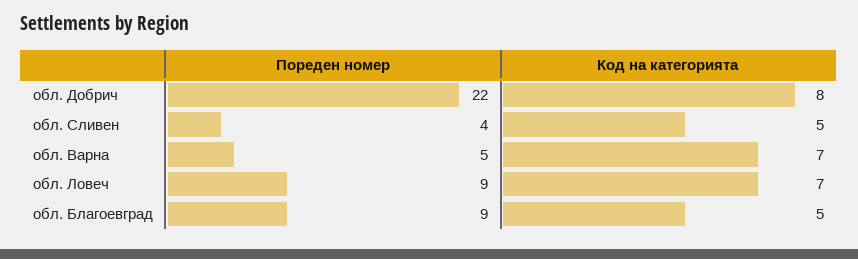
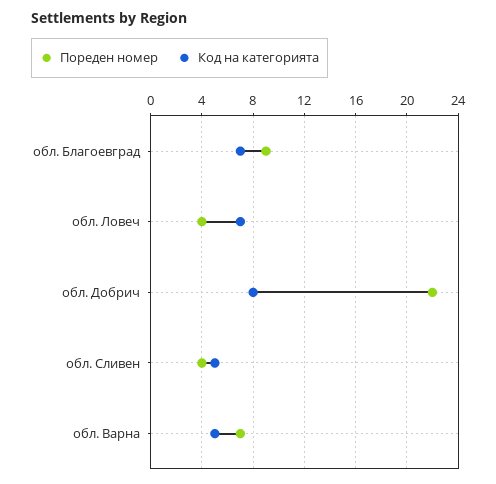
Пореден номер, обл. Варна: 5 -> 7
Код на категорията, обл. Варна: 7 -> 5
Пореден номер, обл. Ловеч: 9 -> 4
Код на категорията, обл. Благоевград: 5 -> 7

